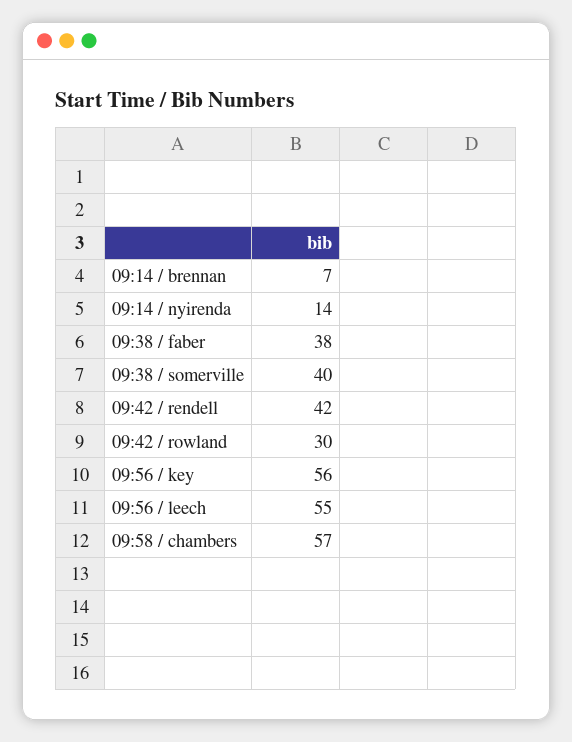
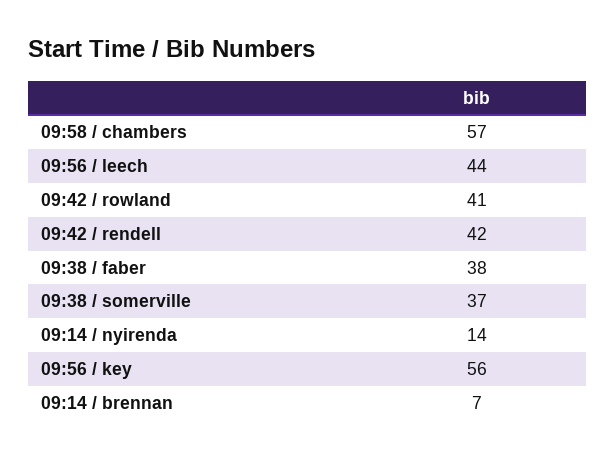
09:38 / somerville: 40 -> 37
09:42 / rowland: 30 -> 41
09:56 / leech: 55 -> 44

